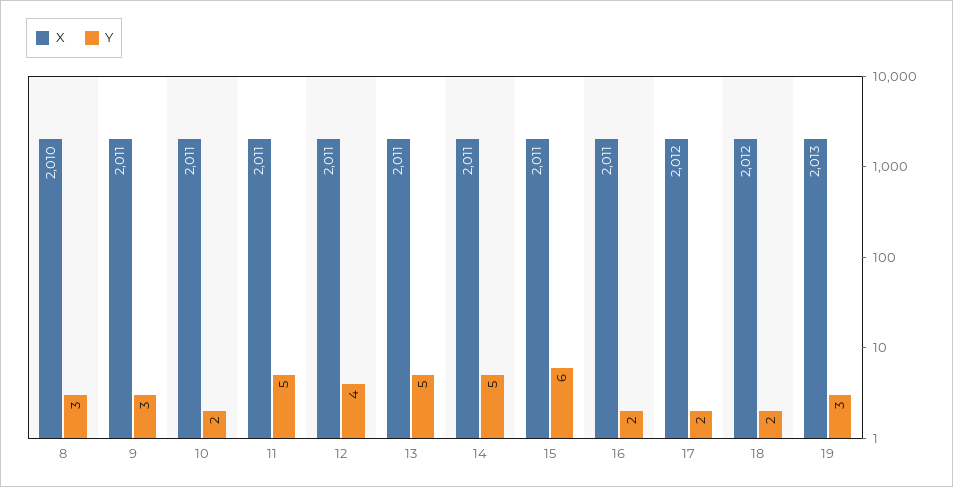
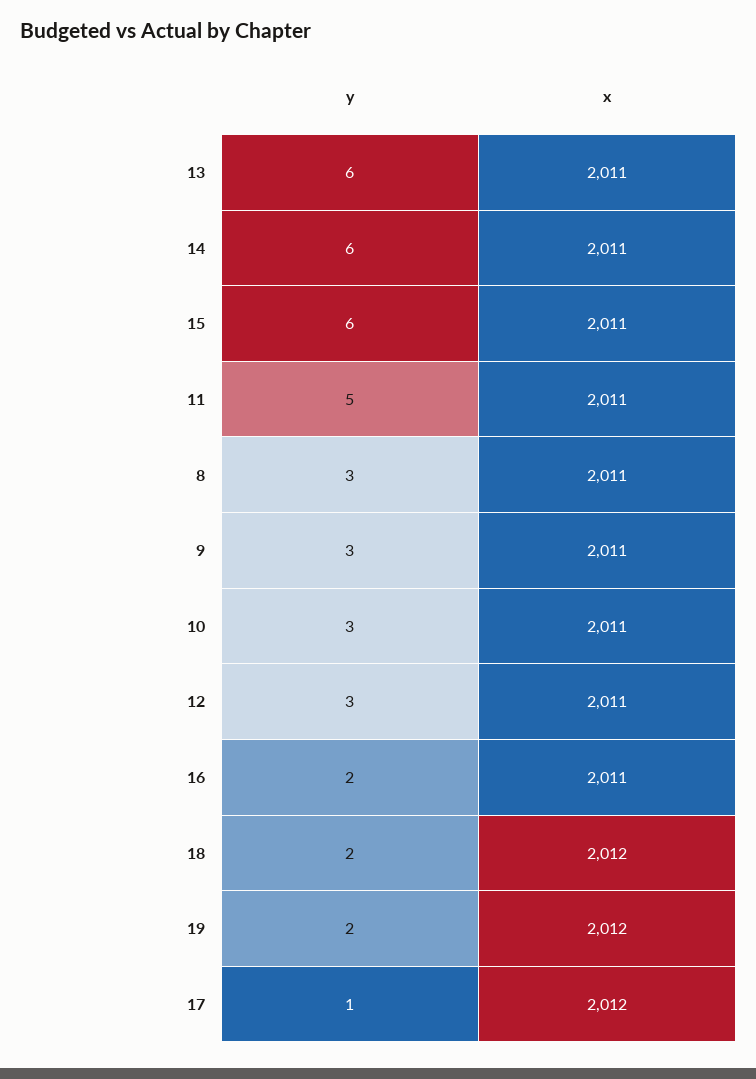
X, 8: 2010 -> 2011
Y, 10: 2 -> 3
Y, 12: 4 -> 3
Y, 13: 5 -> 6
Y, 14: 5 -> 6
Y, 17: 2 -> 1
X, 19: 2013 -> 2012
Y, 19: 3 -> 2

